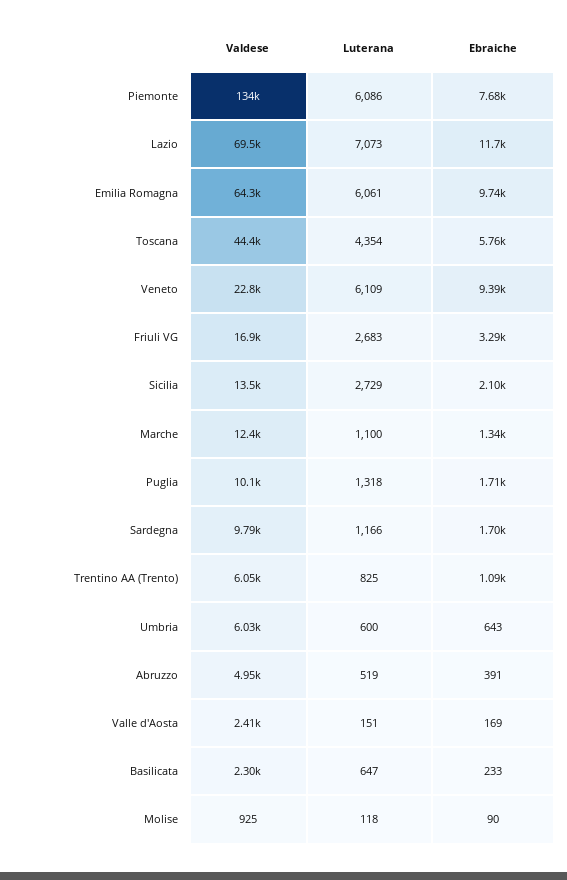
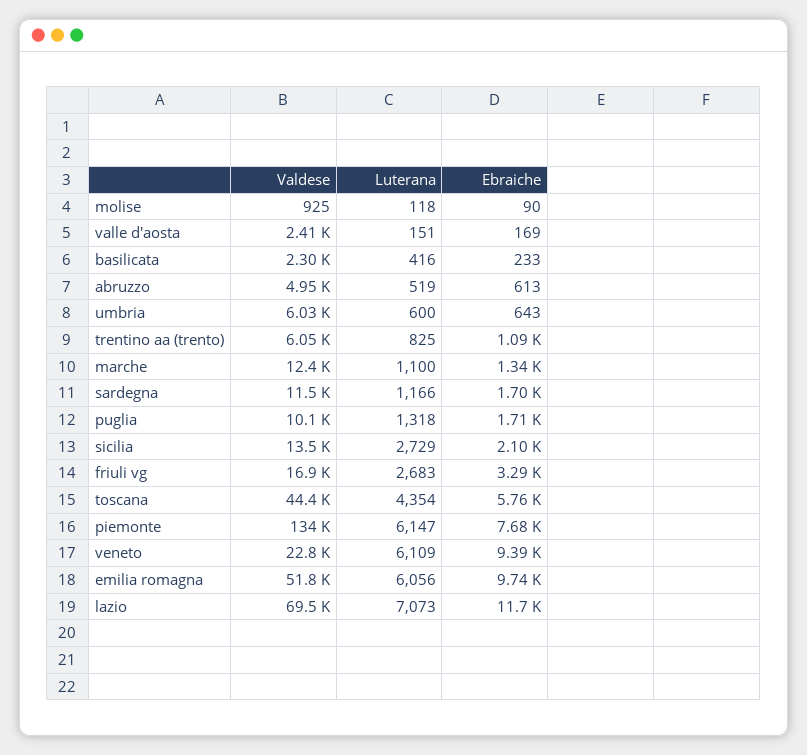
Luterana, Piemonte: 6086 -> 6147
Valdese, Emilia Romagna: 64300 -> 51800
Luterana, Emilia Romagna: 6061 -> 6056
Valdese, Sardegna: 9790 -> 11500
Ebraiche, Abruzzo: 391 -> 613
Luterana, Basilicata: 647 -> 416

